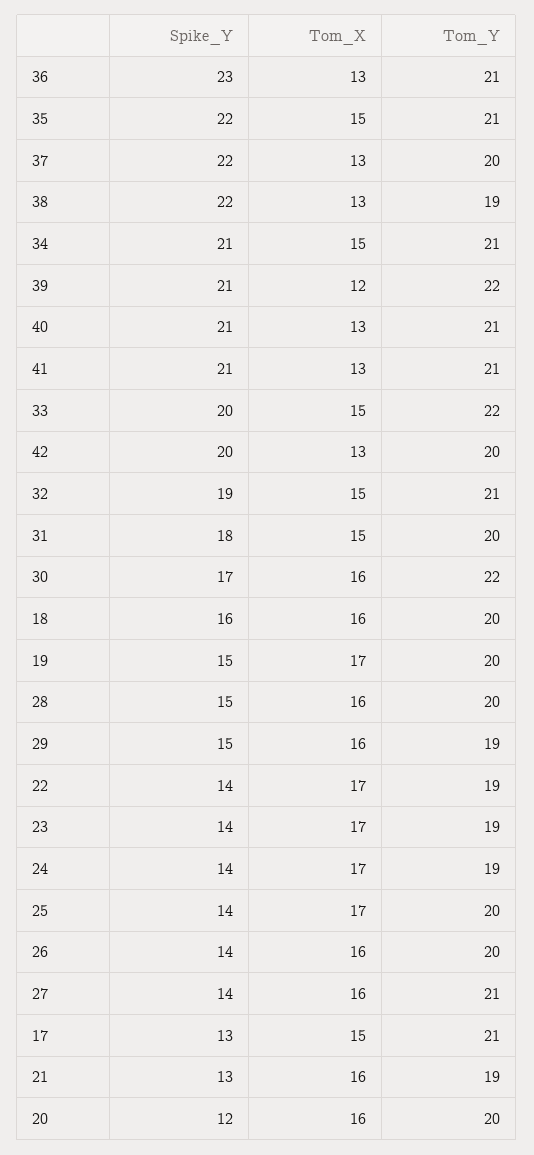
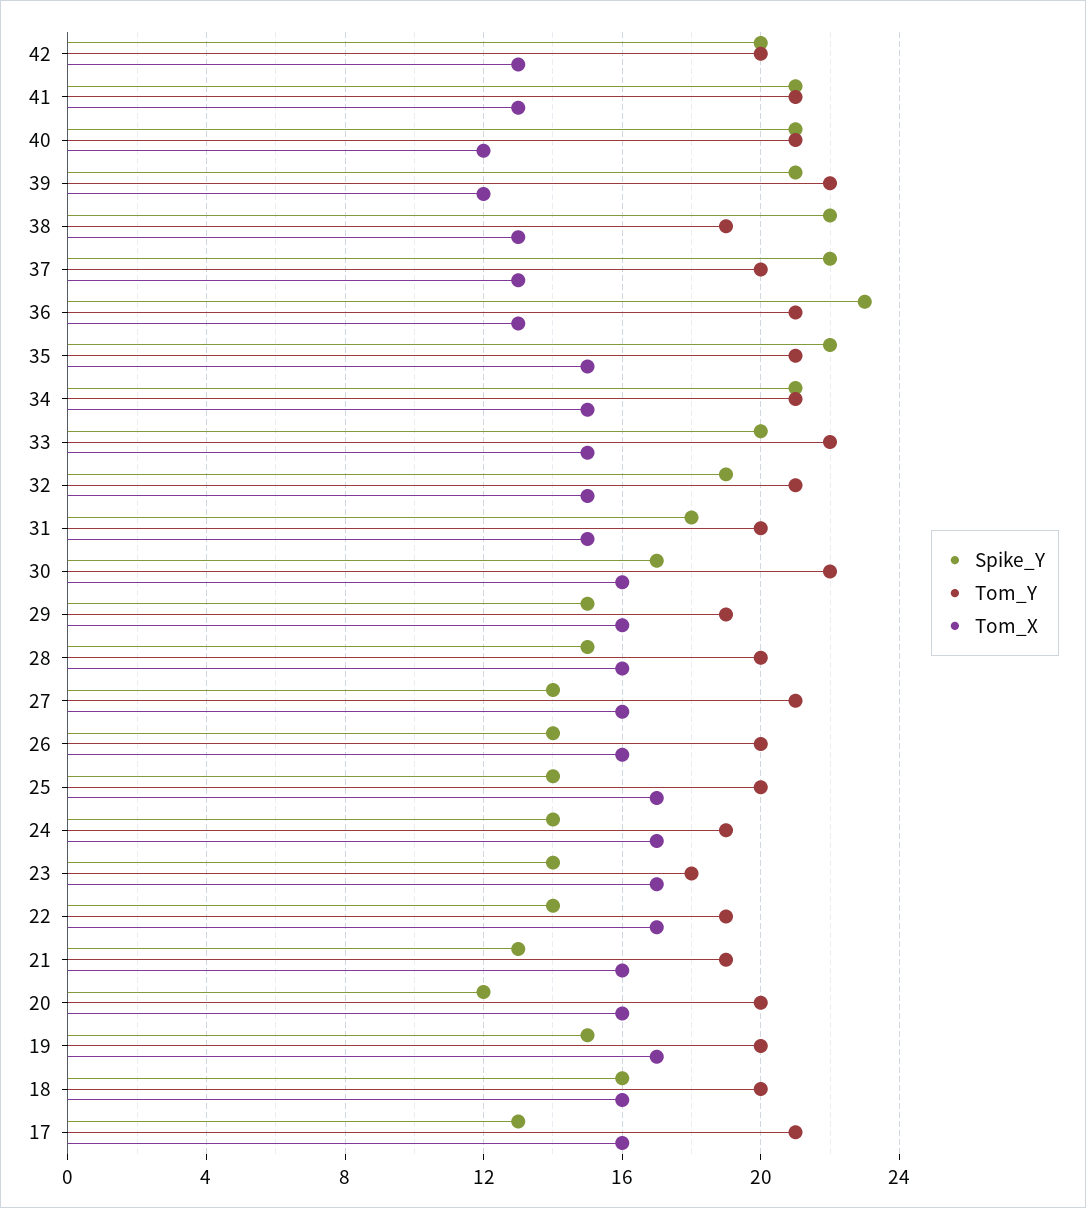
Tom_X, 40: 13 -> 12
Tom_Y, 23: 19 -> 18
Tom_X, 17: 15 -> 16

